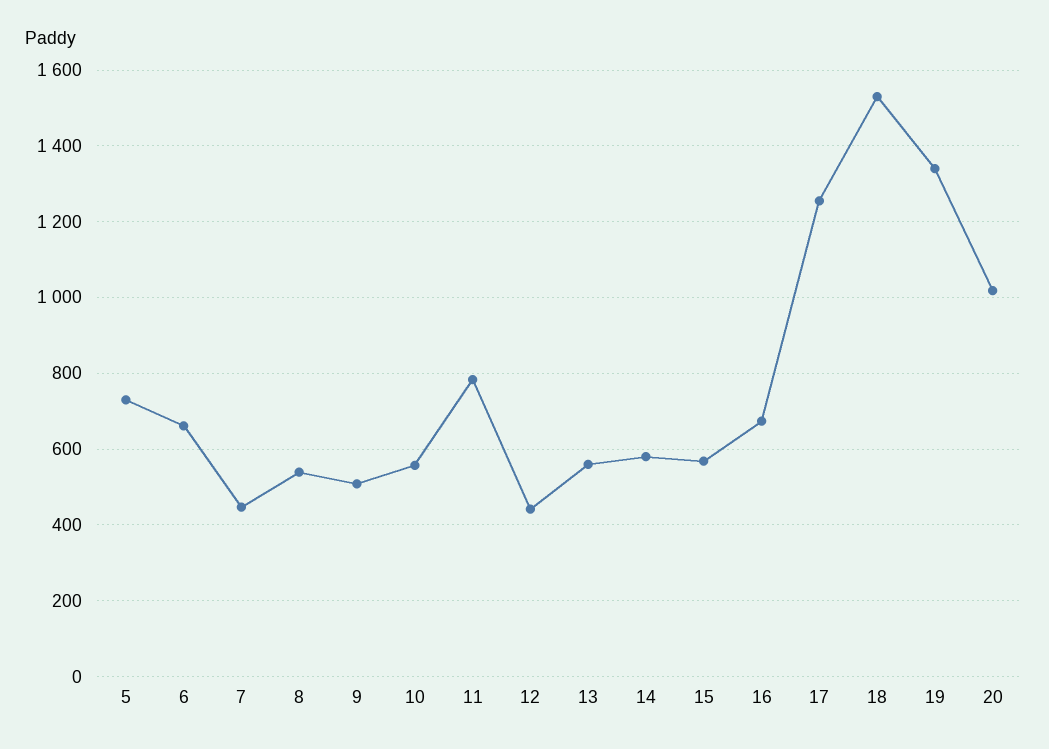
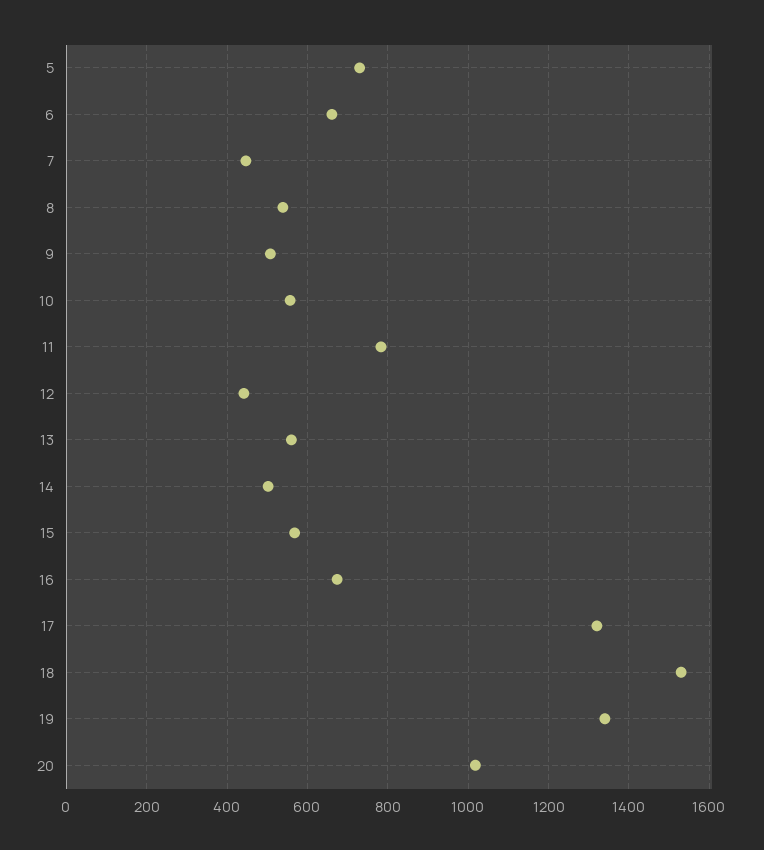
14: 580 -> 500
17: 1260 -> 1320

